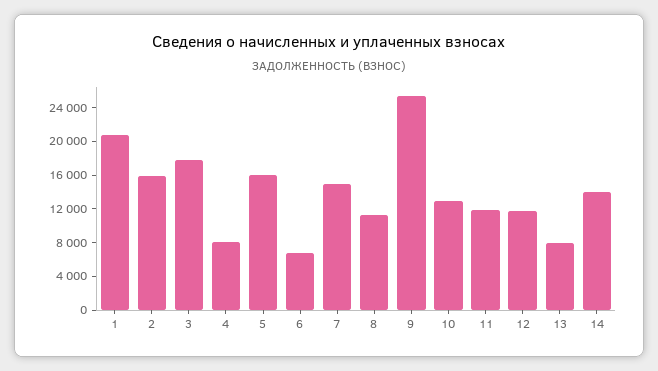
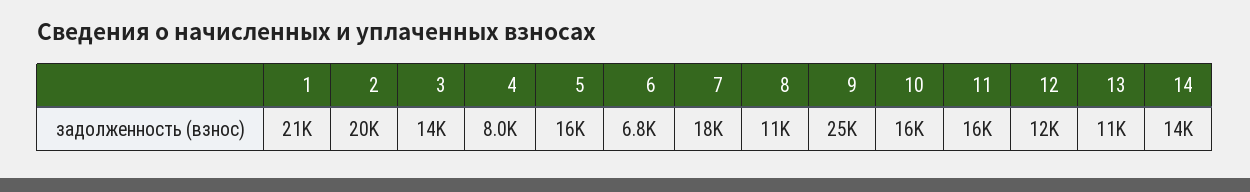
2: 16000 -> 20000
3: 18000 -> 14000
7: 15000 -> 18000
10: 13000 -> 16000
11: 12000 -> 16000
13: 8000 -> 11000

